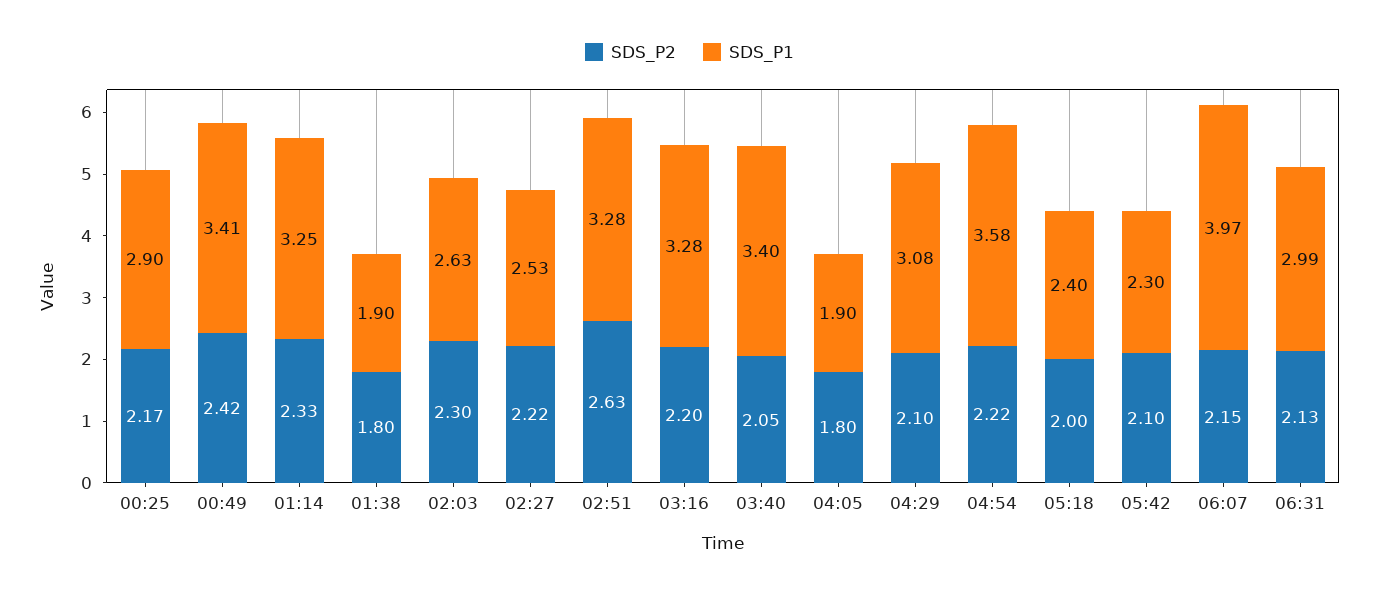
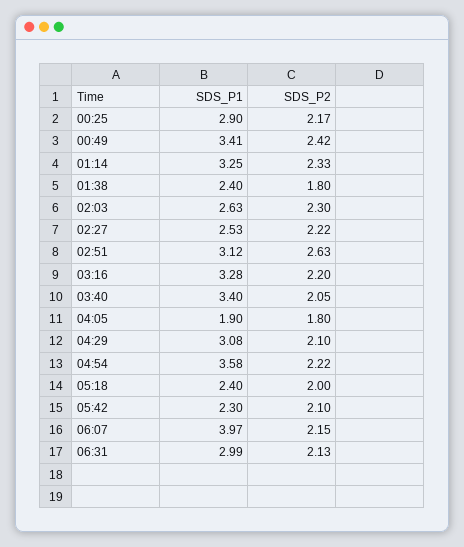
SDS_P1, 01:38: 1.9 -> 2.4
SDS_P1, 02:51: 3.28 -> 3.12

